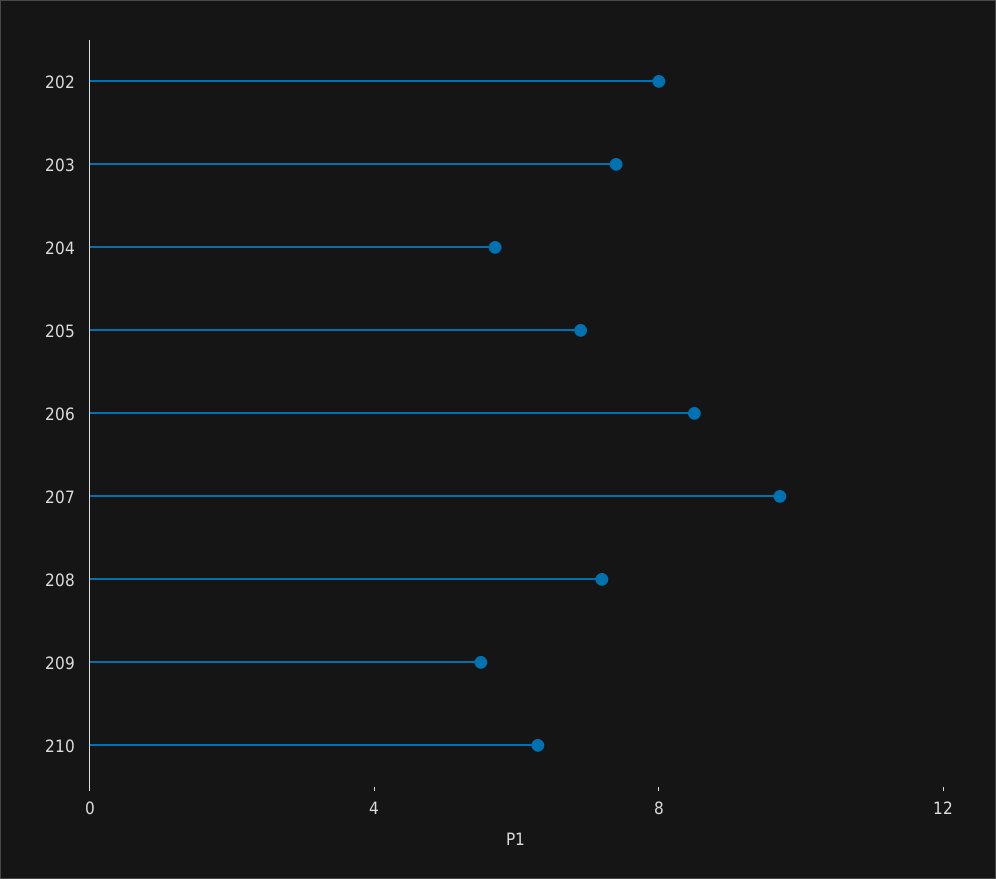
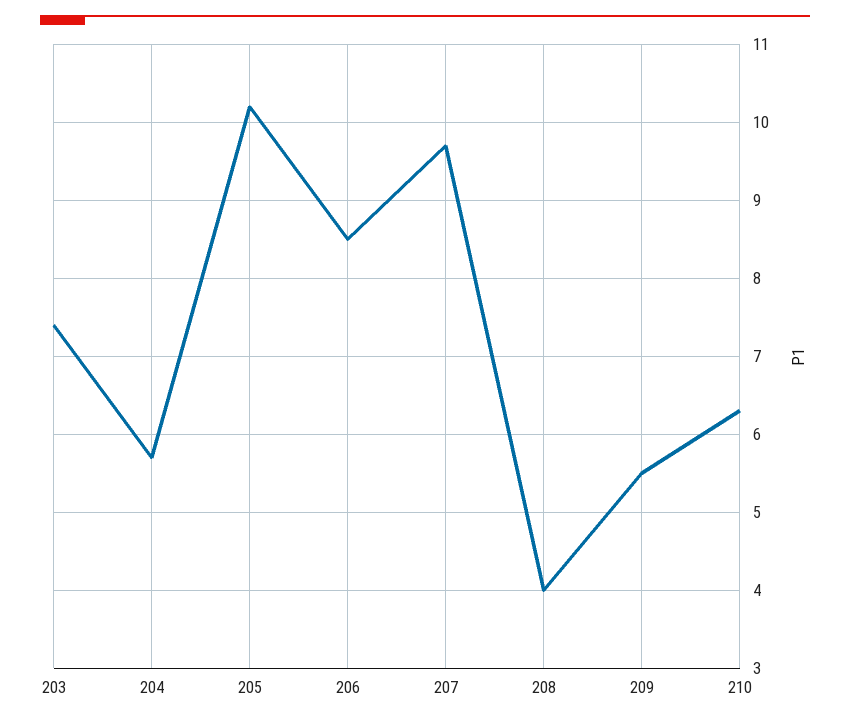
202: 8 -> none
205: 7 -> 10.2
208: 7 -> 4

